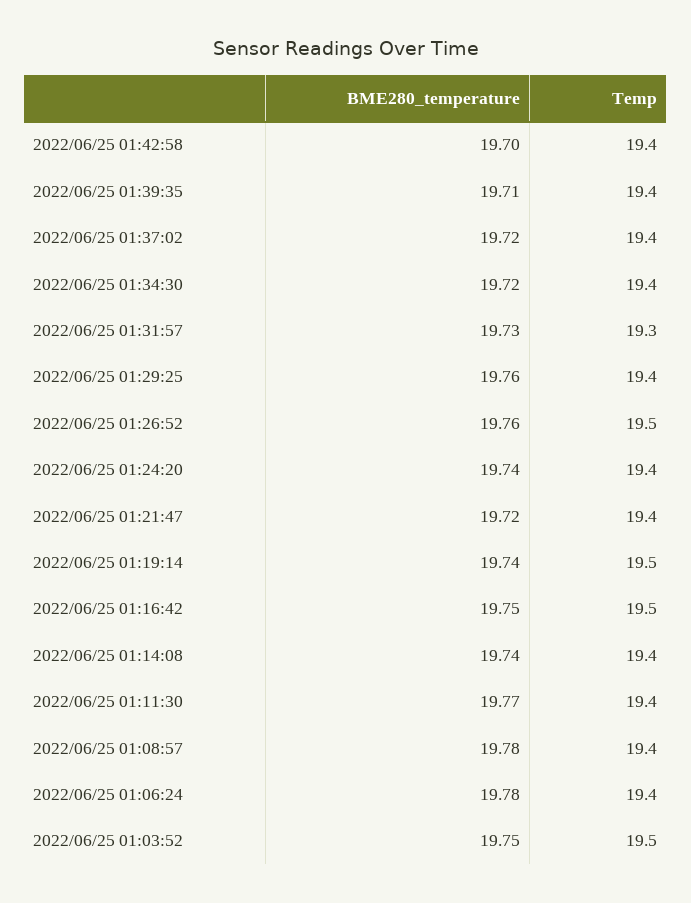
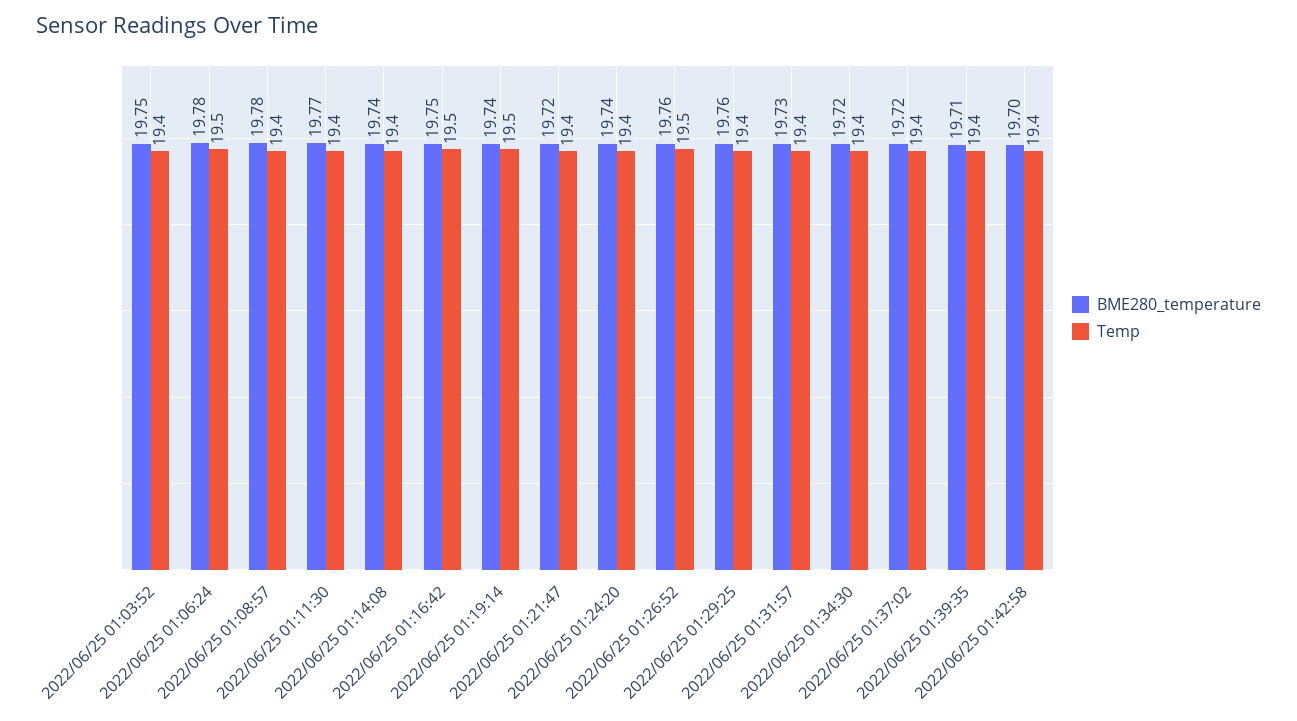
Temp, 2022/06/25 01:31:57: 19.3 -> 19.4
Temp, 2022/06/25 01:06:24: 19.4 -> 19.5
Temp, 2022/06/25 01:03:52: 19.5 -> 19.4

